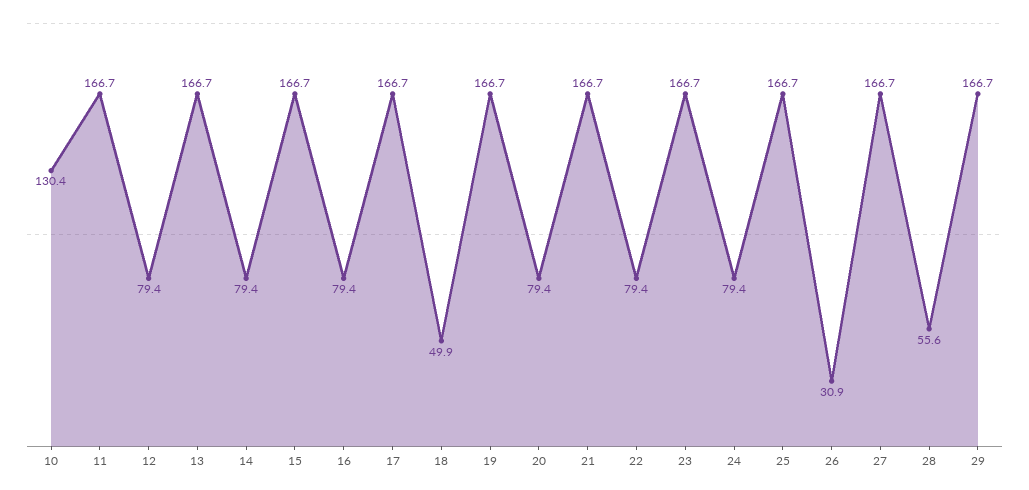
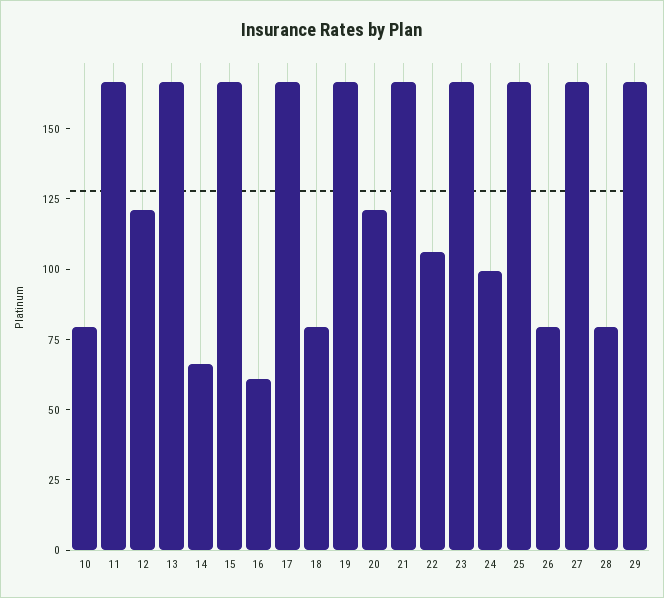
10: 130.4 -> 80
12: 79.4 -> 120
14: 79.4 -> 65
16: 79.4 -> 60
18: 49.9 -> 80
20: 79.4 -> 120
22: 79.4 -> 105
24: 79.4 -> 100
26: 30.9 -> 80
28: 55.6 -> 80

